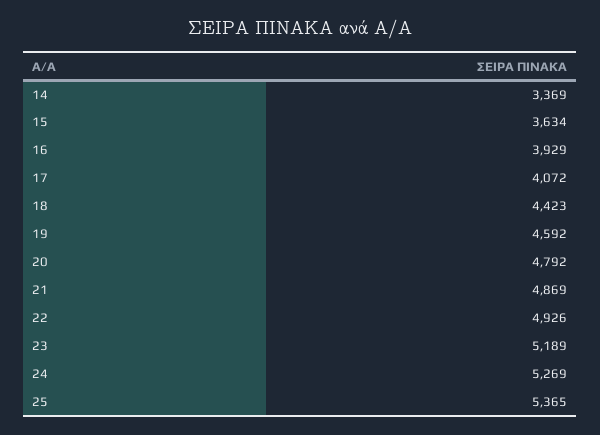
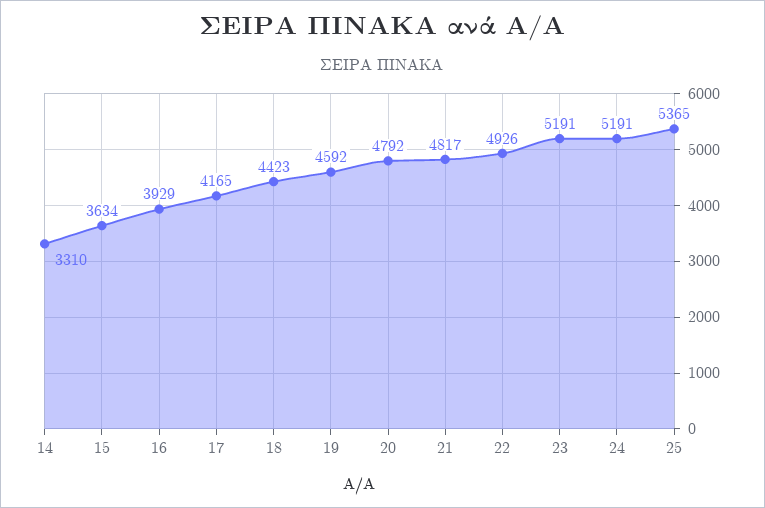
14: 3369 -> 3310
17: 4072 -> 4165
21: 4869 -> 4817
23: 5189 -> 5191
24: 5269 -> 5191

